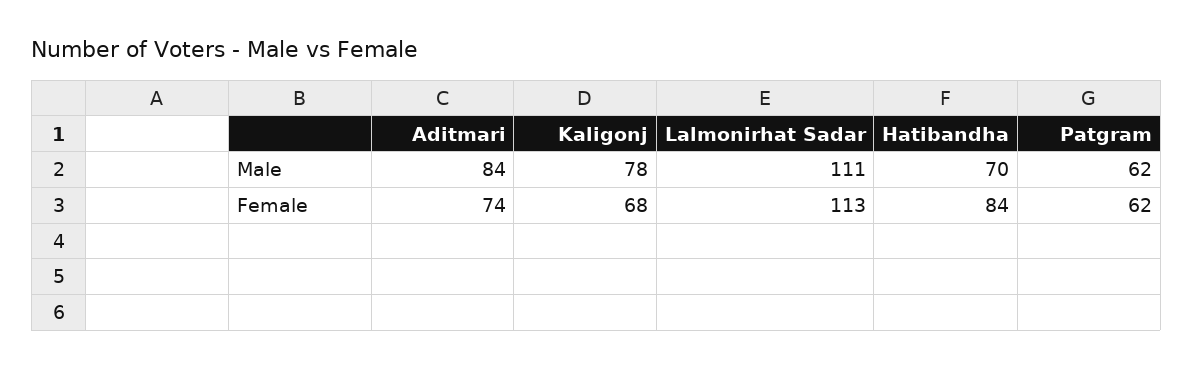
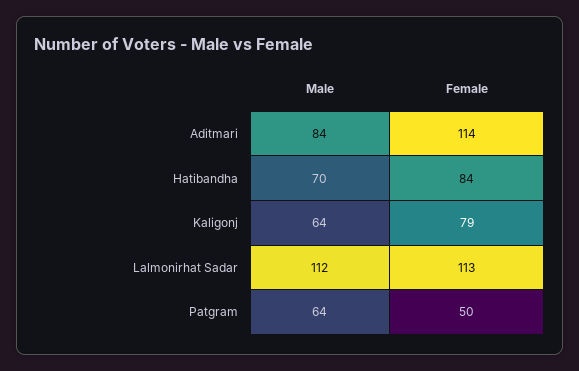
Kaligonj, Male: 78 -> 64
Lalmonirhat Sadar, Male: 111 -> 112
Patgram, Male: 62 -> 64
Aditmari, Female: 74 -> 114
Kaligonj, Female: 68 -> 79
Patgram, Female: 62 -> 50

